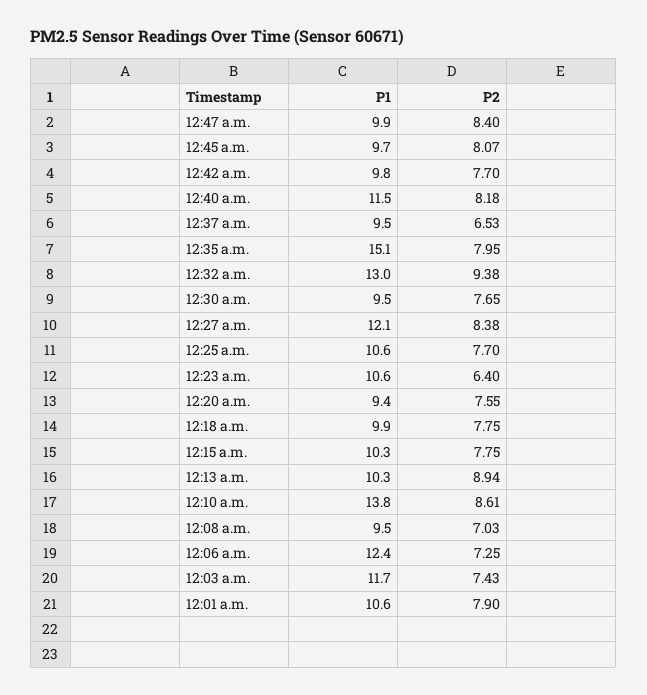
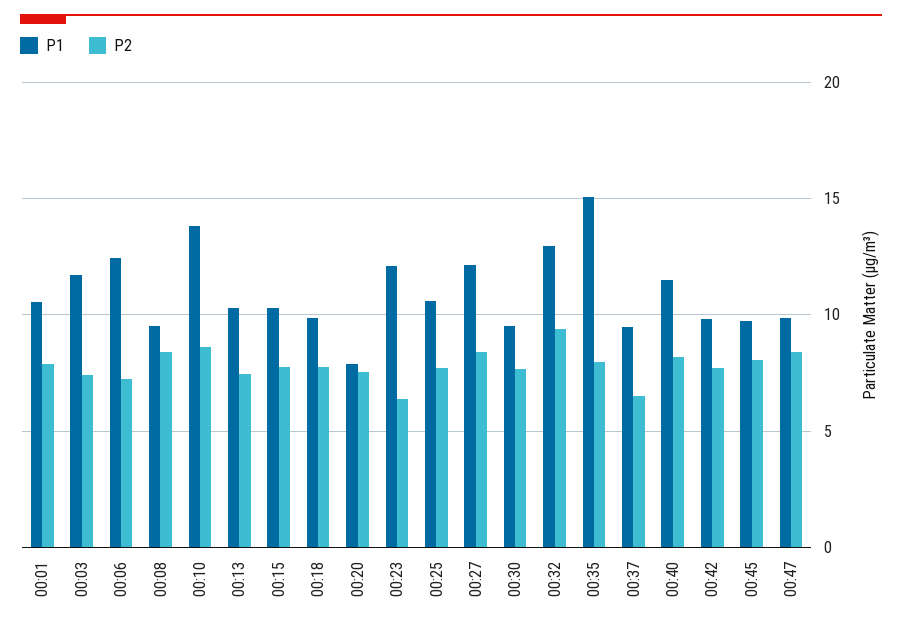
P1, 12:23 a.m.: 10.6 -> 12
P1, 12:20 a.m.: 9.4 -> 8
P2, 12:13 a.m.: 8.94 -> 7.5
P2, 12:08 a.m.: 7.03 -> 8.5

